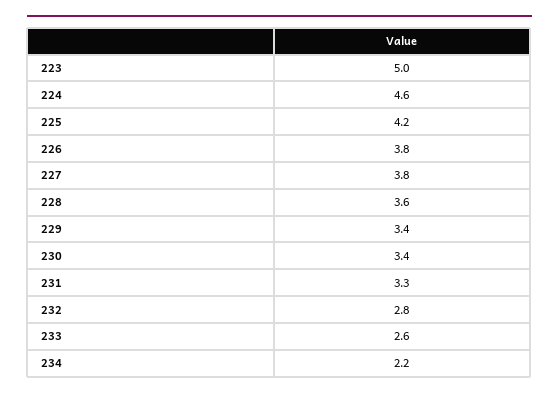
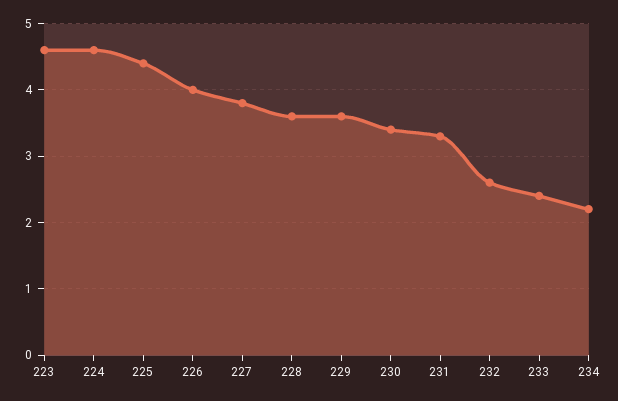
223: 5 -> 4.6
225: 4.2 -> 4.4
226: 3.8 -> 4
229: 3.4 -> 3.6
232: 2.8 -> 2.6
233: 2.6 -> 2.4

